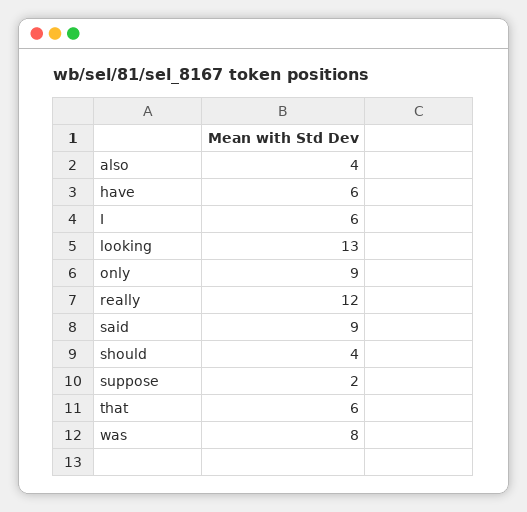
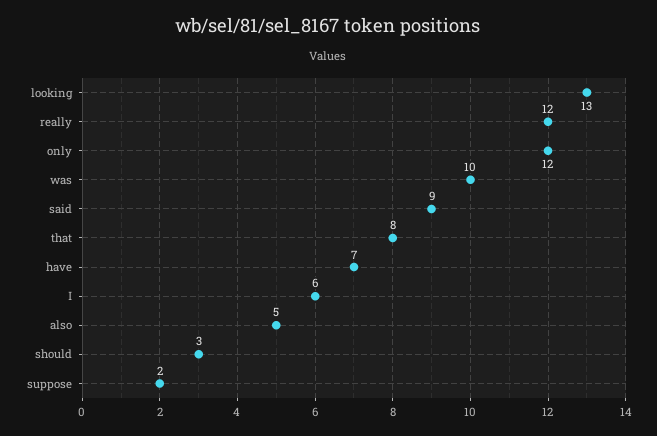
also: 4 -> 5
have: 6 -> 7
only: 9 -> 12
should: 4 -> 3
that: 6 -> 8
was: 8 -> 10

